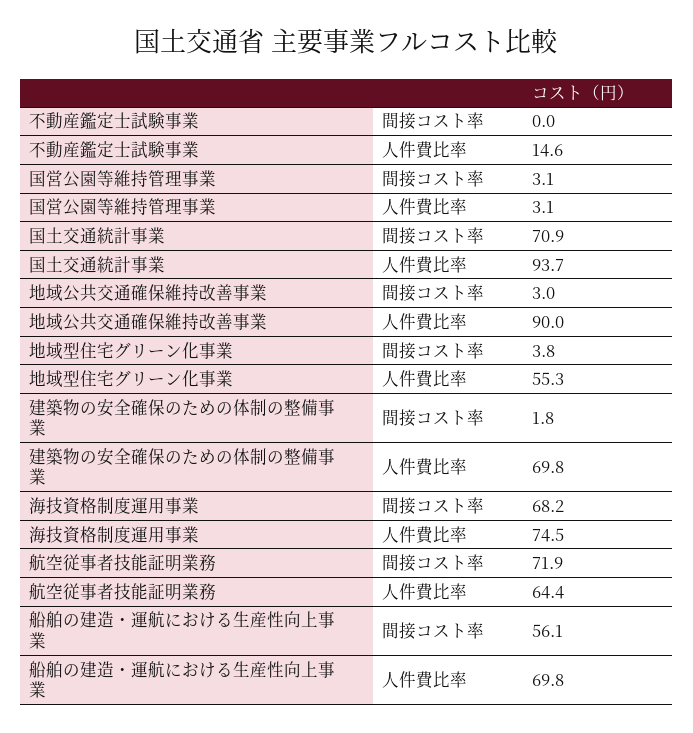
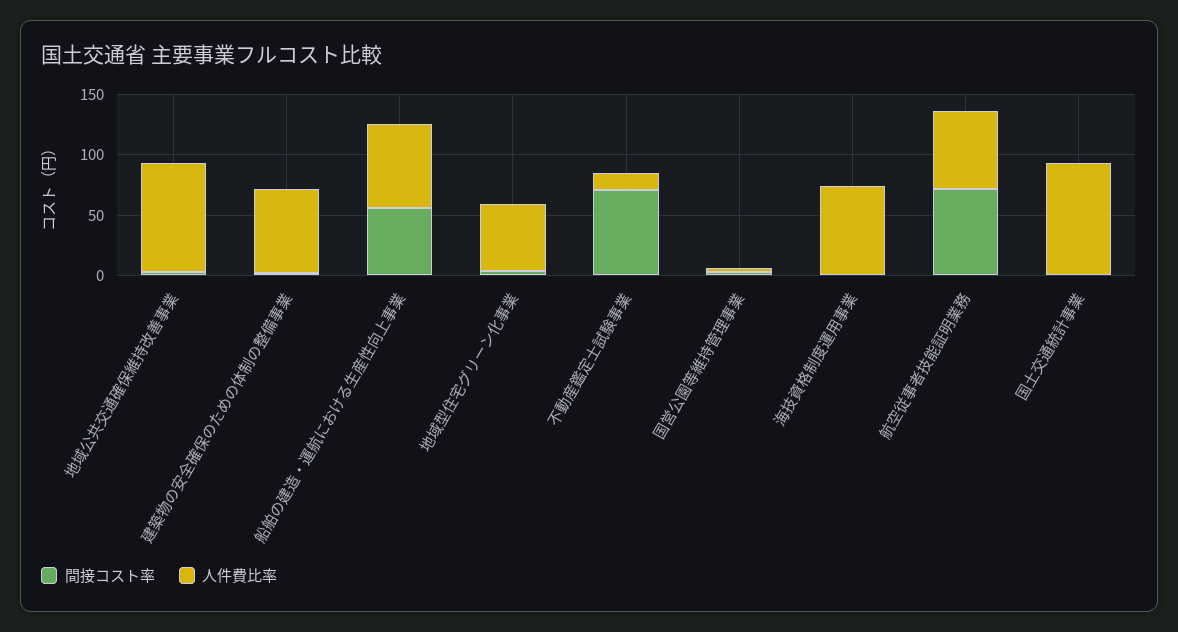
間接コスト率, 不動産鑑定士試験事業: 0 -> 70
間接コスト率, 国土交通統計事業: 70.9 -> 0
間接コスト率, 海技資格制度運用事業: 68.2 -> 0

